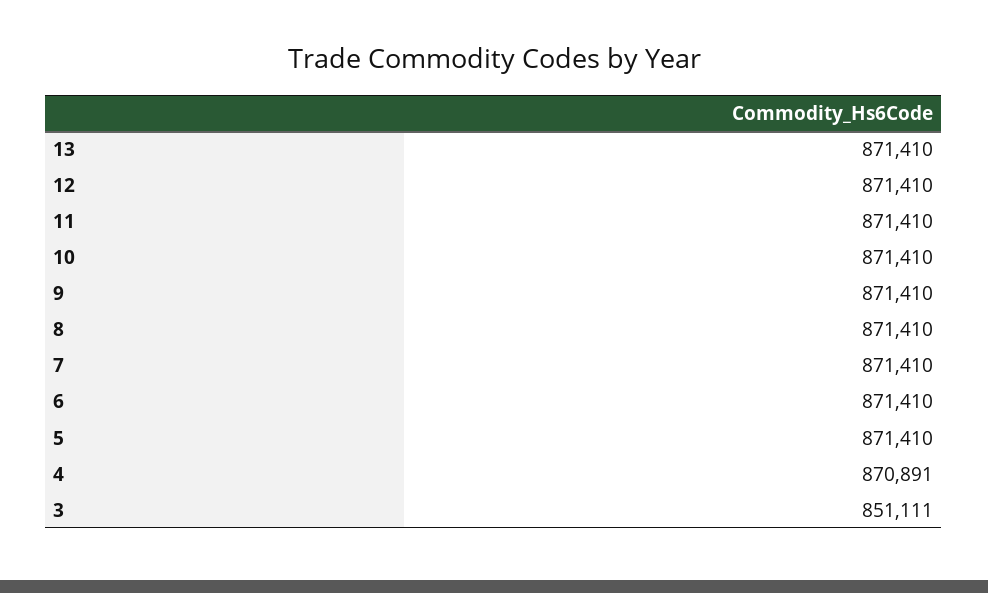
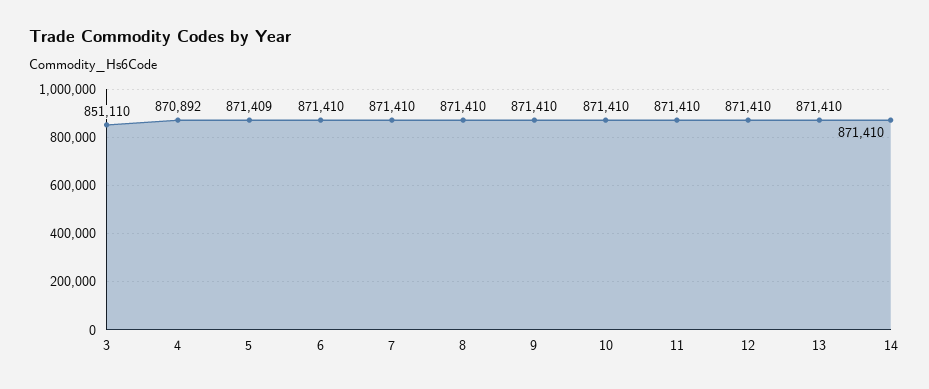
5: 871410 -> 871409
4: 870891 -> 870892
3: 851111 -> 851110
14: none -> 871410

